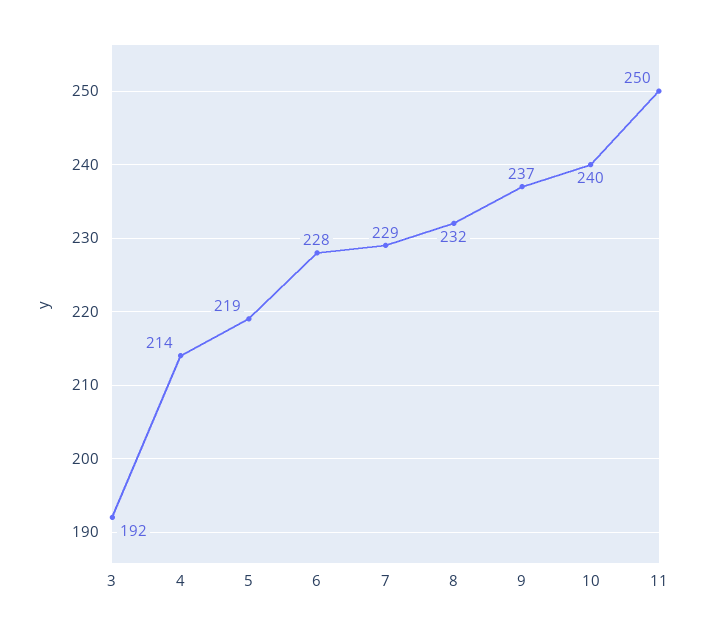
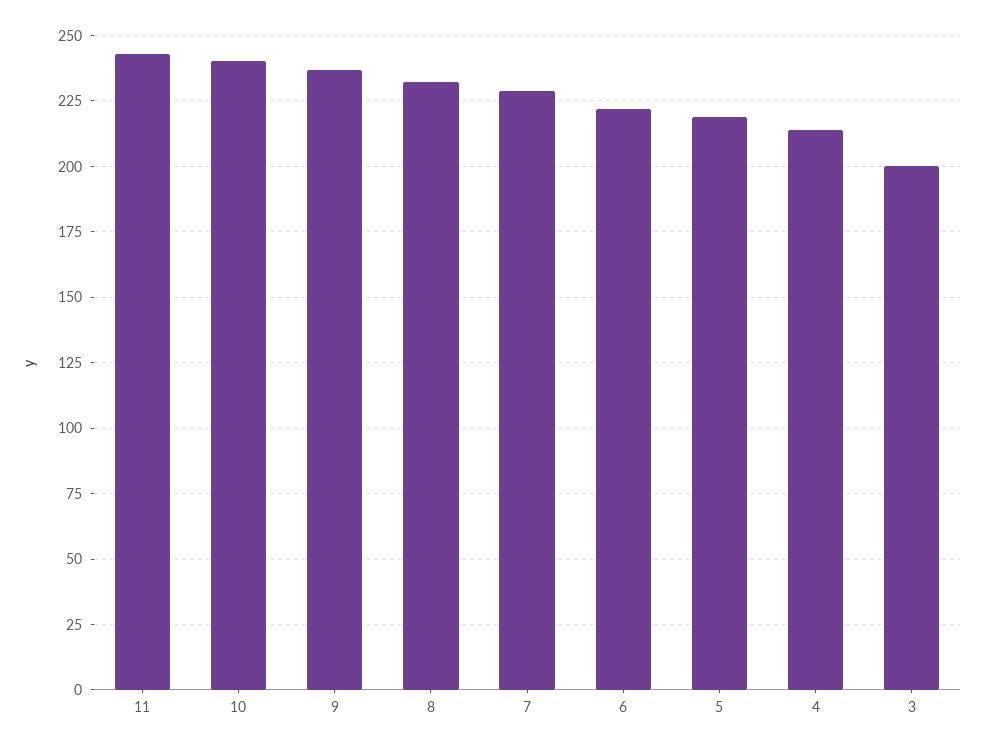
3: 192 -> 200
6: 228 -> 222.5
11: 250 -> 242.5

